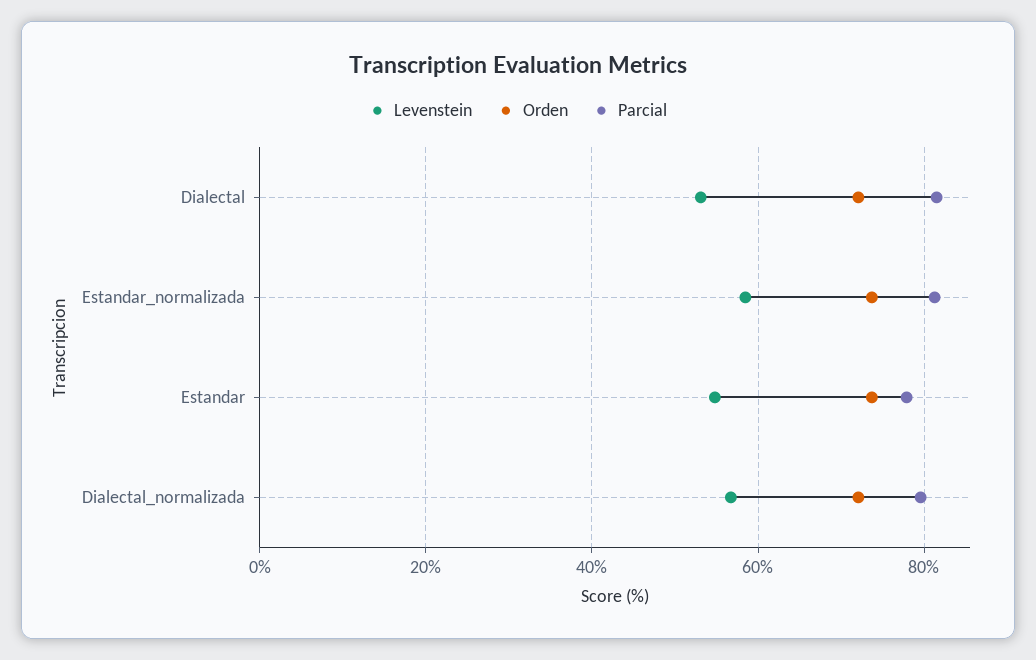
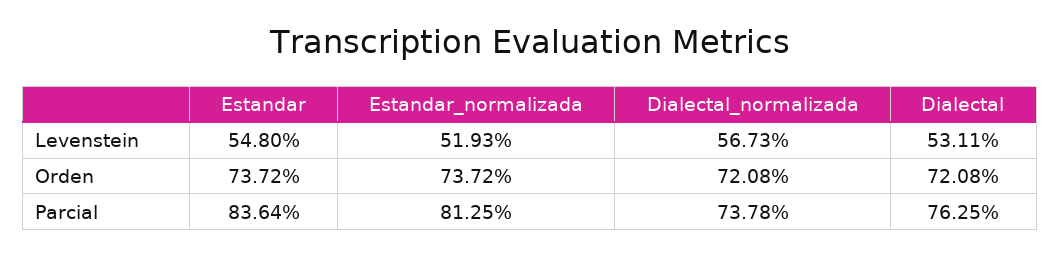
Parcial, Dialectal: 82 -> 76.25
Levenstein, Estandar_normalizada: 58 -> 51.93
Parcial, Estandar: 78 -> 83.64
Parcial, Dialectal_normalizada: 80 -> 73.78

